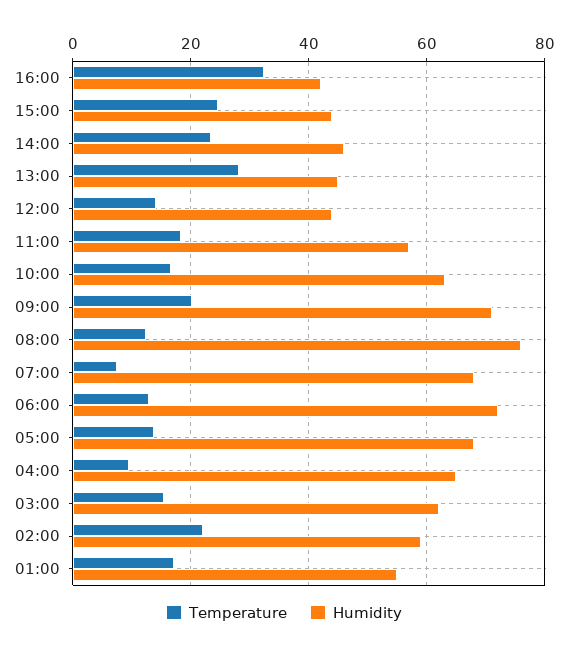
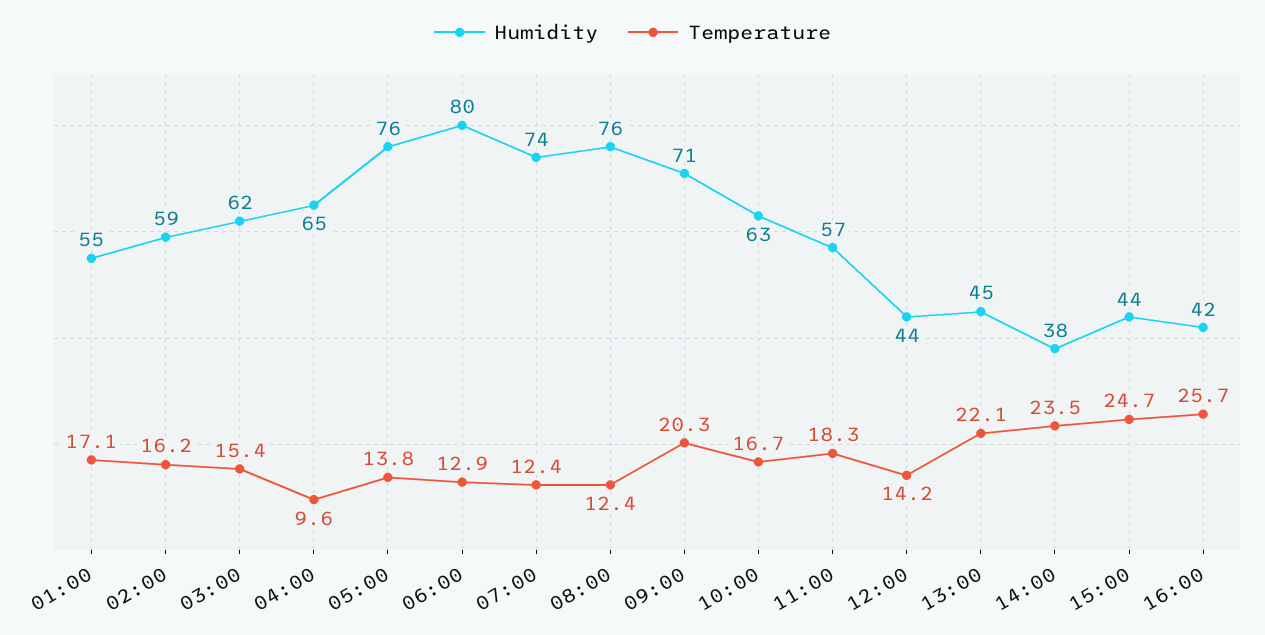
Temperature, 16:00: 32 -> 25.7
Humidity, 14:00: 46 -> 38
Temperature, 13:00: 28 -> 22.1
Temperature, 07:00: 8 -> 12.4
Humidity, 07:00: 68 -> 74
Humidity, 06:00: 72 -> 80
Humidity, 05:00: 68 -> 76
Temperature, 02:00: 22 -> 16.2

